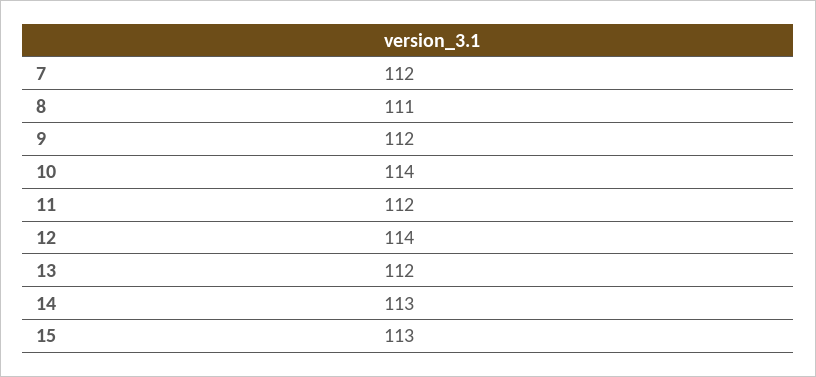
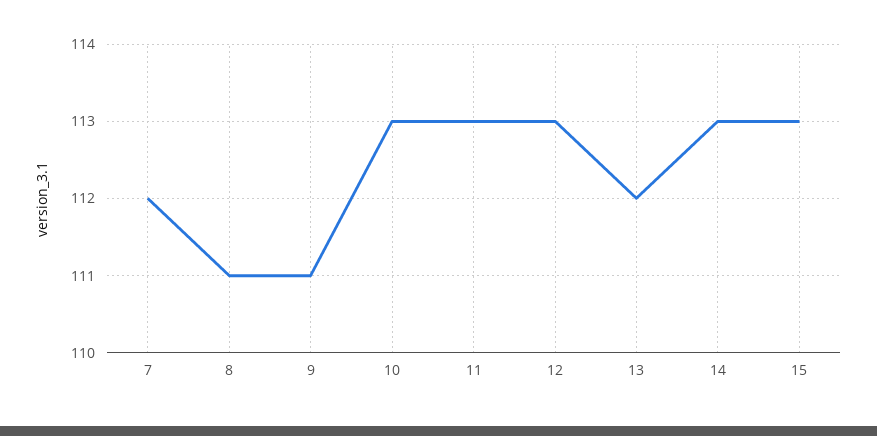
9: 112 -> 111
10: 114 -> 113
11: 112 -> 113
12: 114 -> 113

